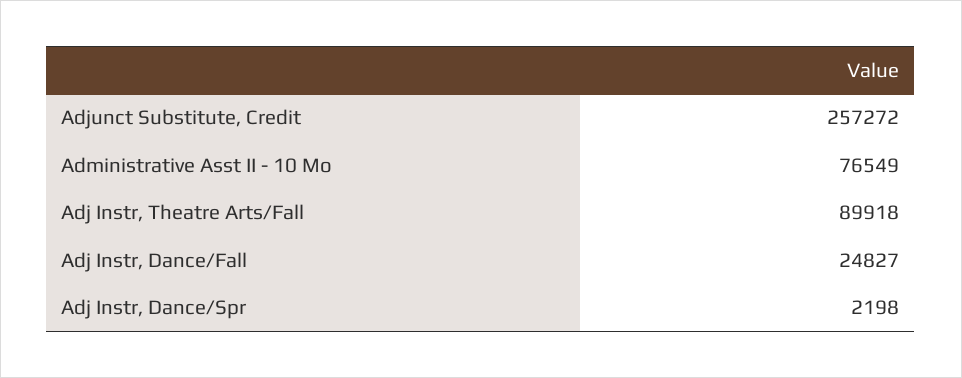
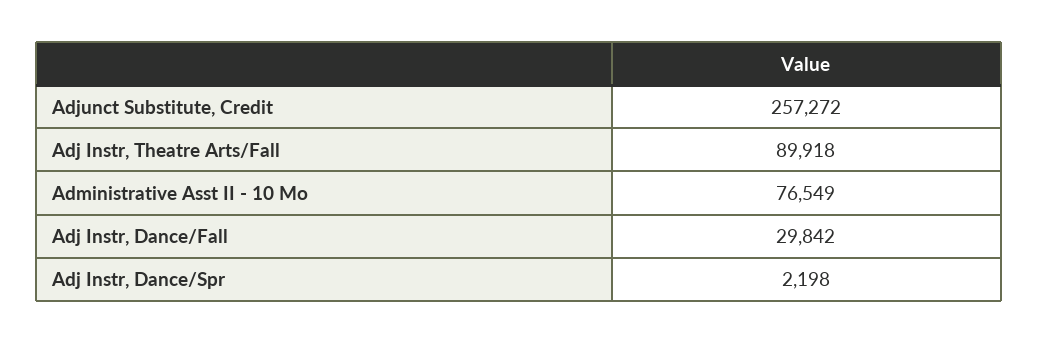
Adj Instr, Dance/Fall: 24827 -> 29842

